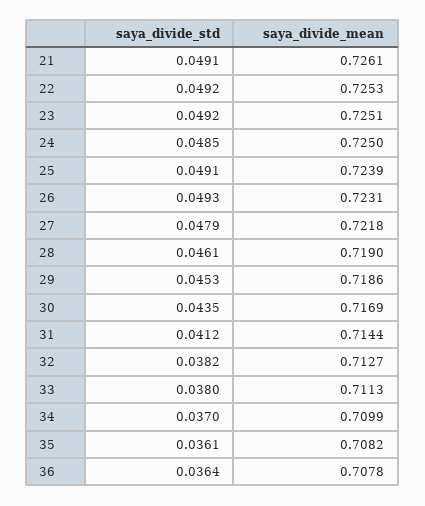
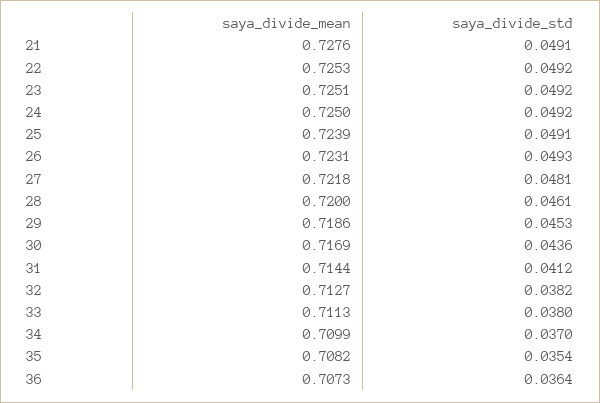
saya_divide_mean, 21: 0.7261 -> 0.7276
saya_divide_std, 24: 0.0485 -> 0.0492
saya_divide_std, 27: 0.0479 -> 0.0481
saya_divide_mean, 28: 0.719 -> 0.72
saya_divide_std, 30: 0.0435 -> 0.0436
saya_divide_std, 35: 0.0361 -> 0.0354
saya_divide_mean, 36: 0.7078 -> 0.7073

